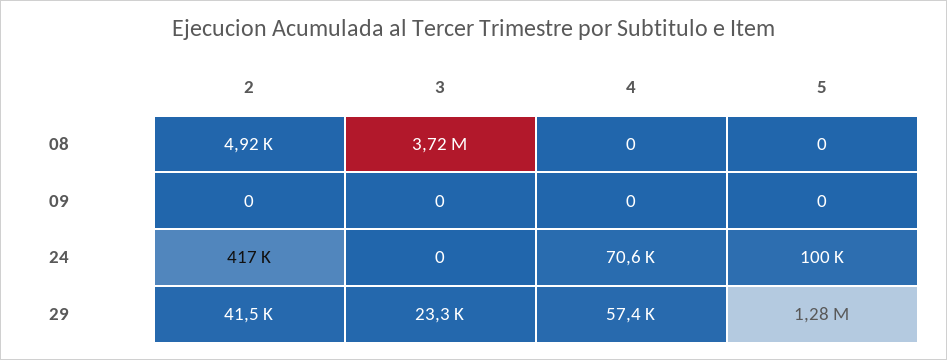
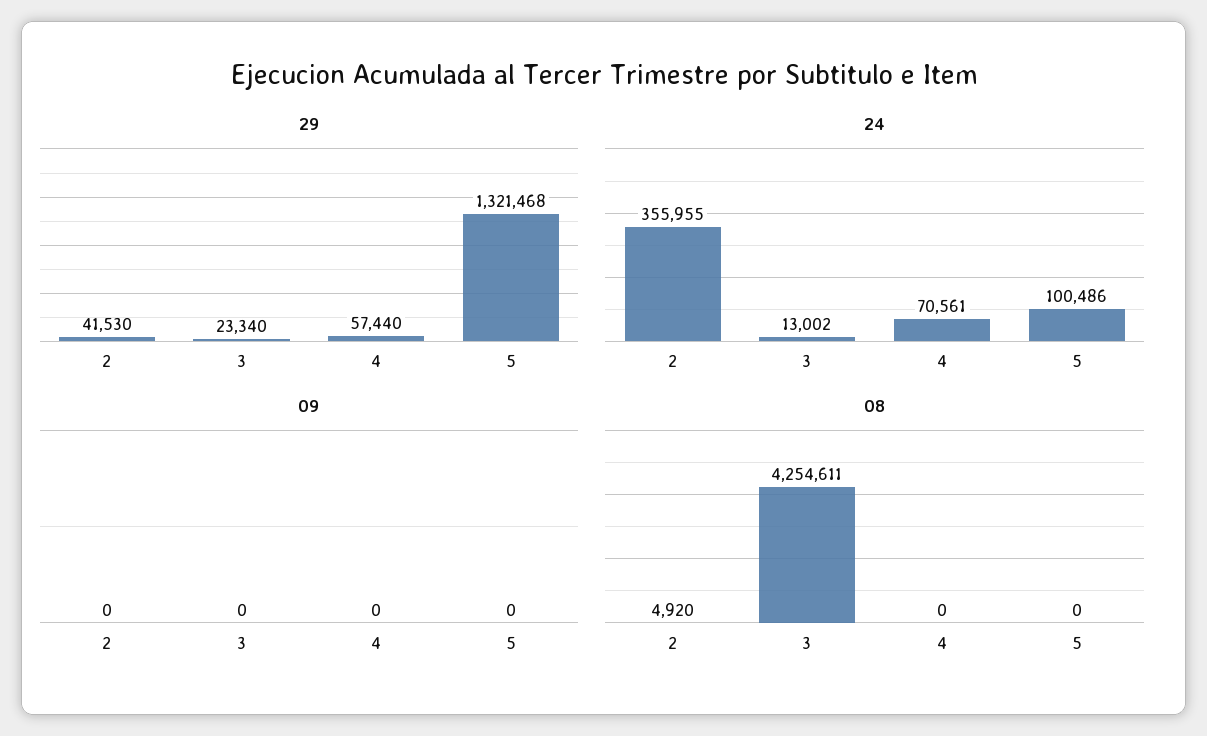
08, 3: 3720000 -> 4254611
24, 2: 417000 -> 355955
24, 3: 0 -> 13002
29, 5: 1280000 -> 1321468

